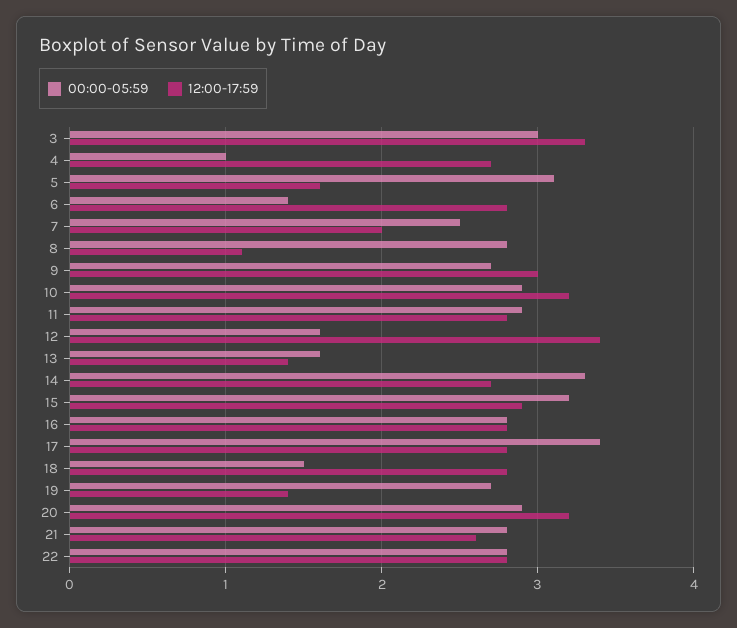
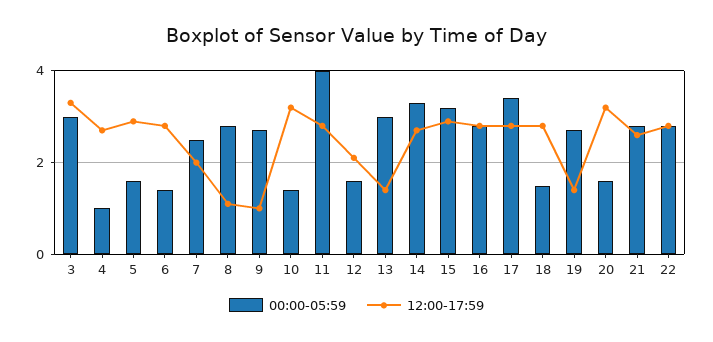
00:00-05:59, 5: 3.1 -> 1.5
12:00-17:59, 5: 1.6 -> 3
12:00-17:59, 9: 3 -> 1
00:00-05:59, 10: 2.9 -> 1.5
00:00-05:59, 11: 2.9 -> 4
12:00-17:59, 12: 3.4 -> 2
00:00-05:59, 13: 1.6 -> 3
00:00-05:59, 20: 2.9 -> 1.5

